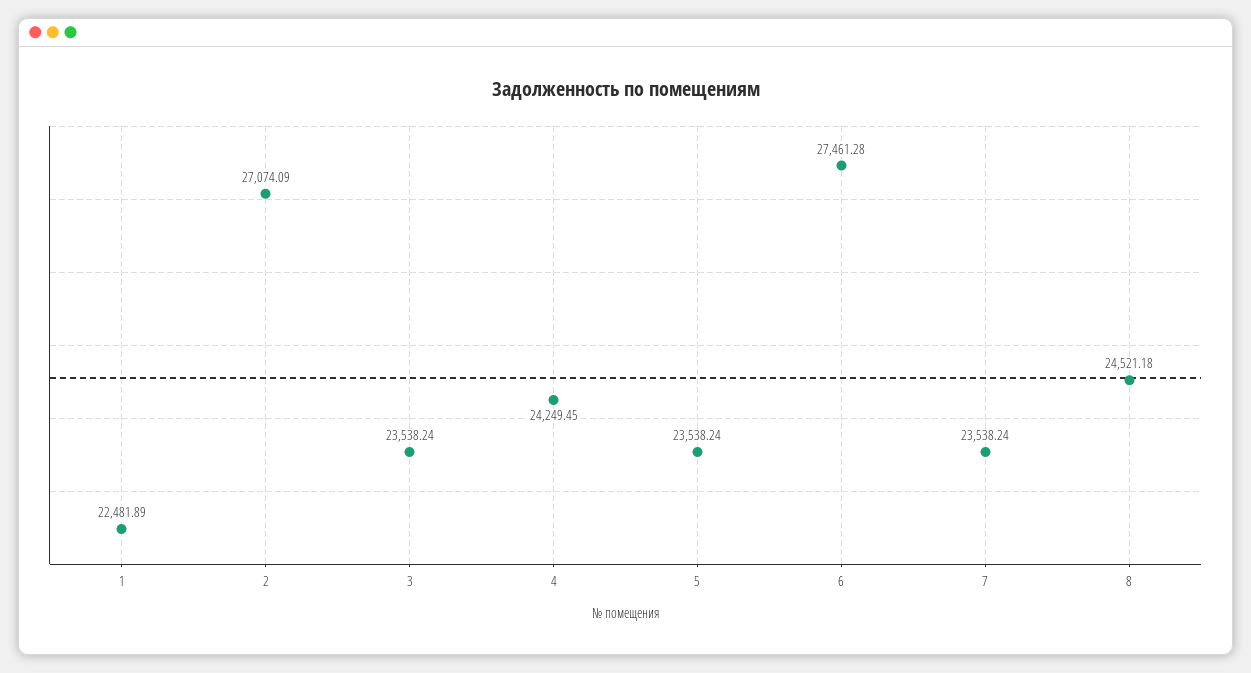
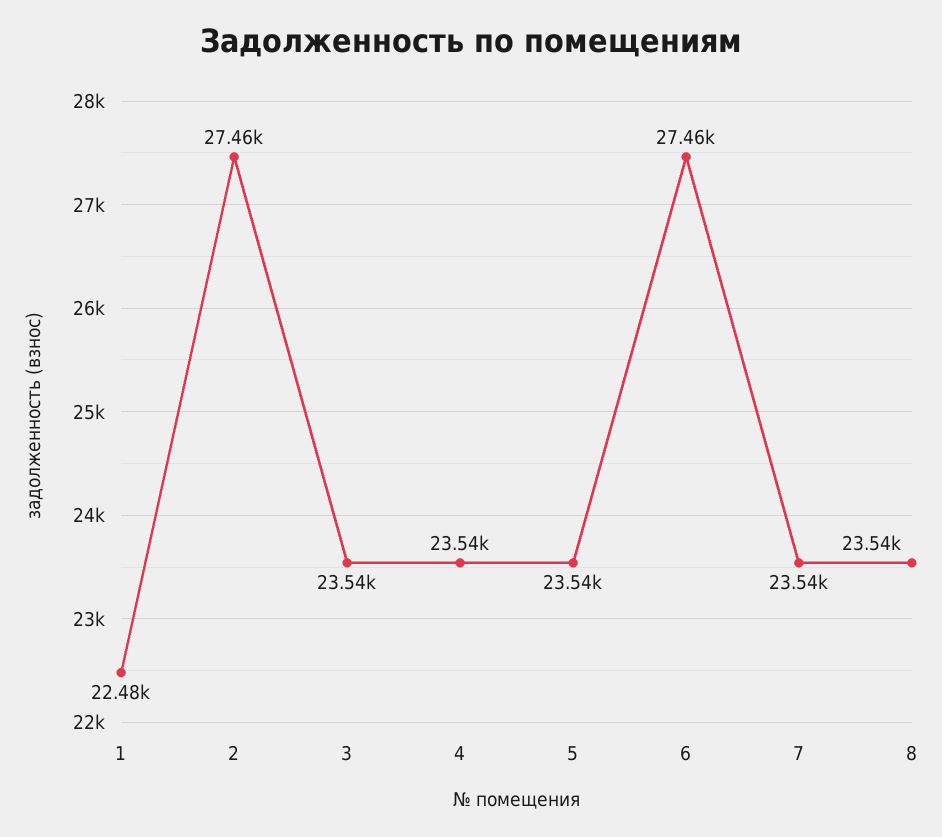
2: 27074.09 -> 27460
4: 24249.45 -> 23540
8: 24521.18 -> 23540

